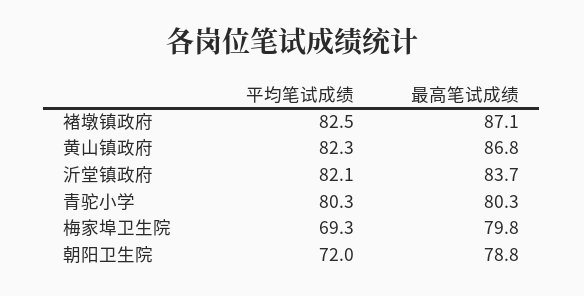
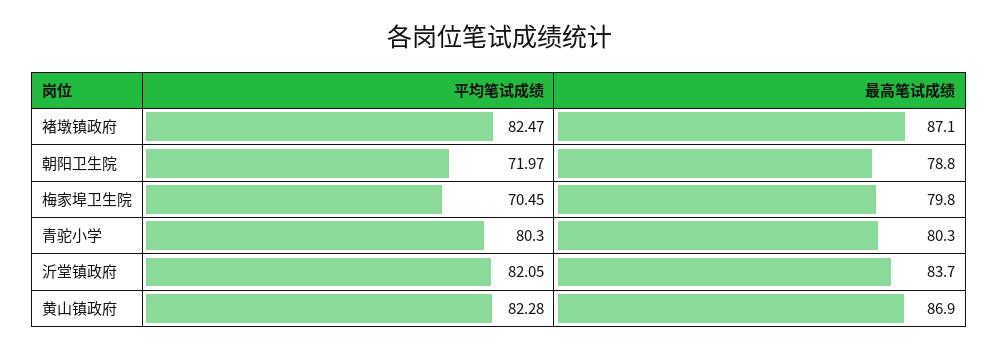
最高笔试成绩, 黄山镇政府: 86.8 -> 86.9
平均笔试成绩, 梅家埠卫生院: 69.3 -> 70.45

